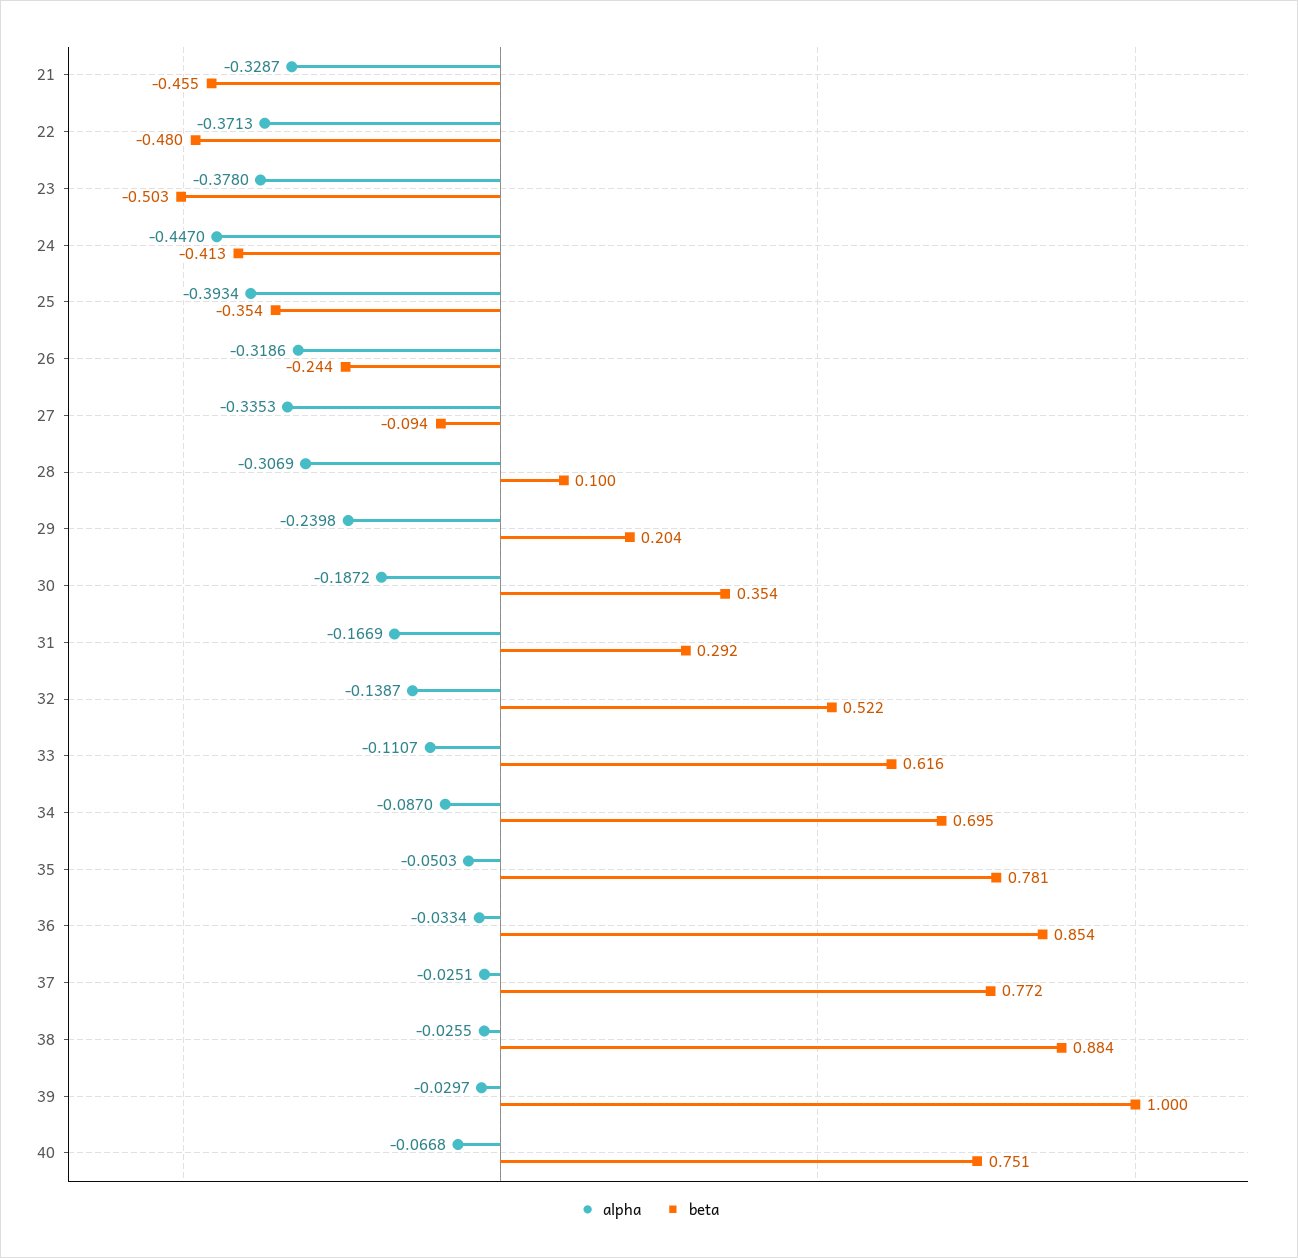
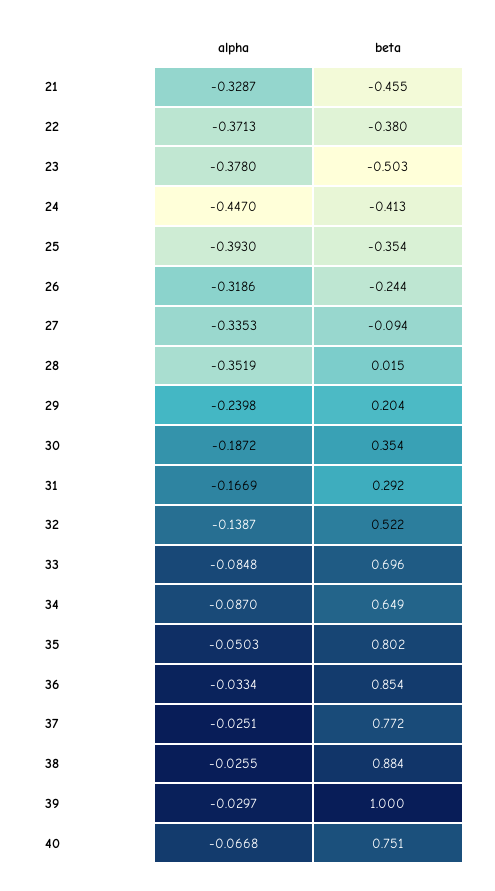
beta, 22: -0.48 -> -0.38
alpha, 25: -0.3934 -> -0.393
alpha, 28: -0.3069 -> -0.3519
beta, 28: 0.1 -> 0.015
alpha, 33: -0.1107 -> -0.0848
beta, 33: 0.616 -> 0.696
beta, 34: 0.695 -> 0.649
beta, 35: 0.781 -> 0.802

